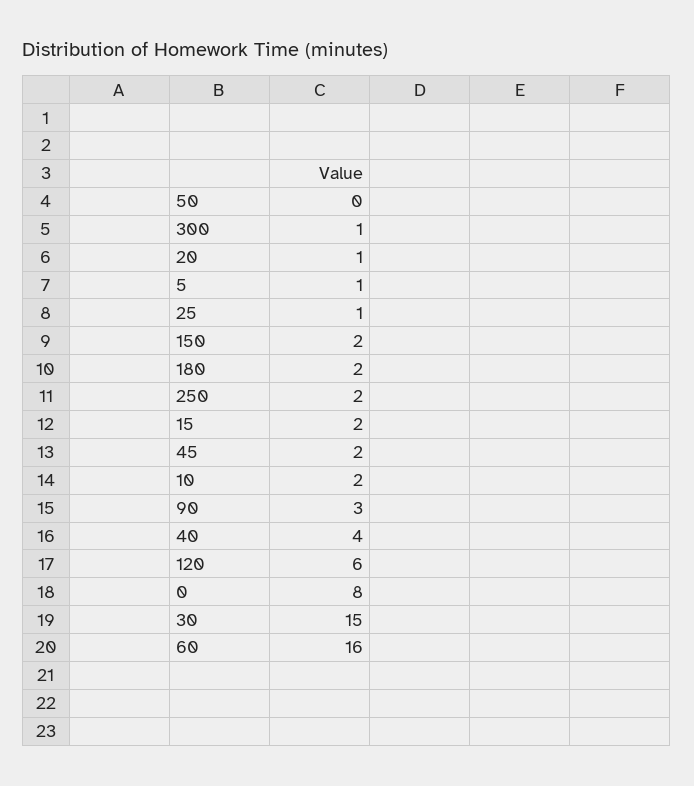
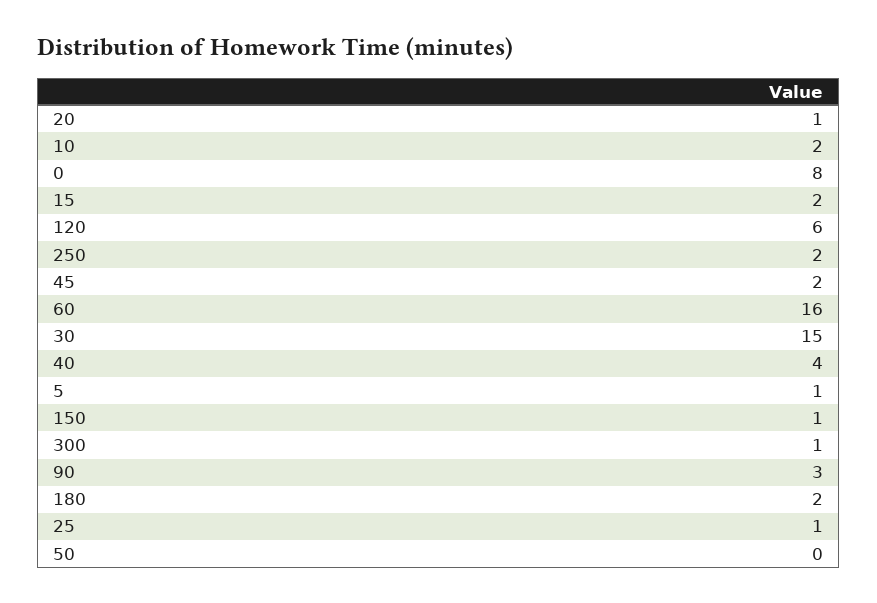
150: 2 -> 1

